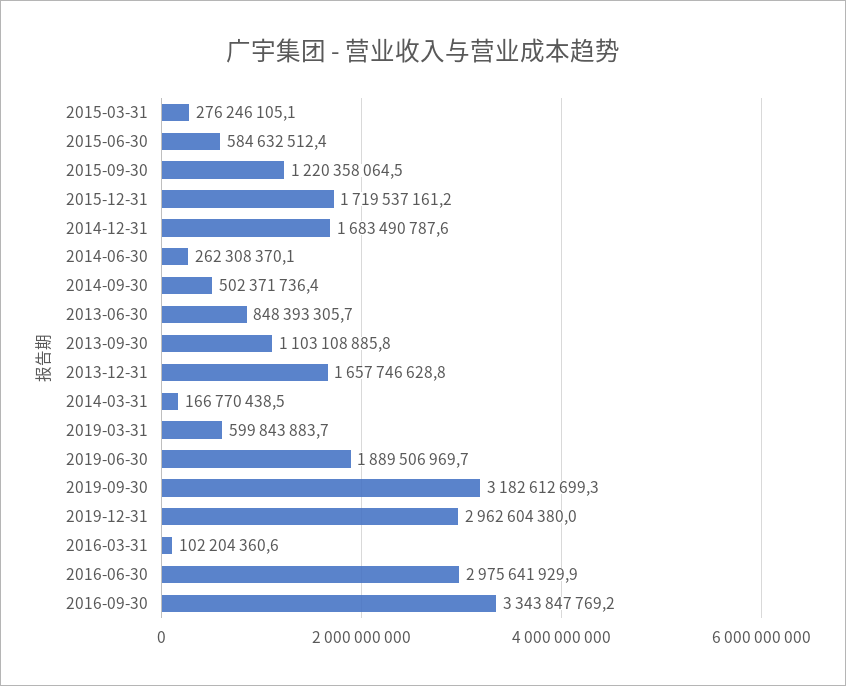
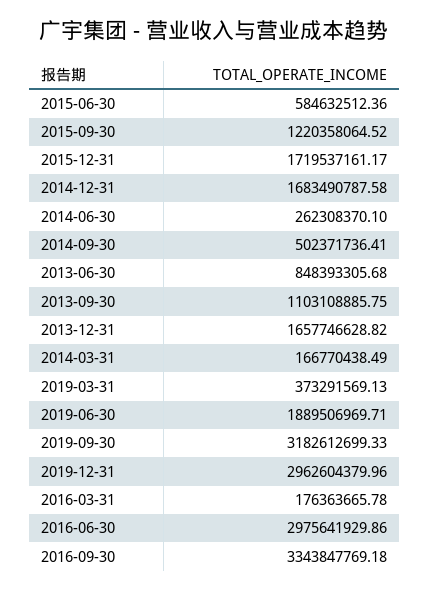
2015-03-31: 276246105.1 -> none
2019-03-31: 599843883.7 -> 373291569.13
2016-03-31: 102204360.6 -> 176363665.78

